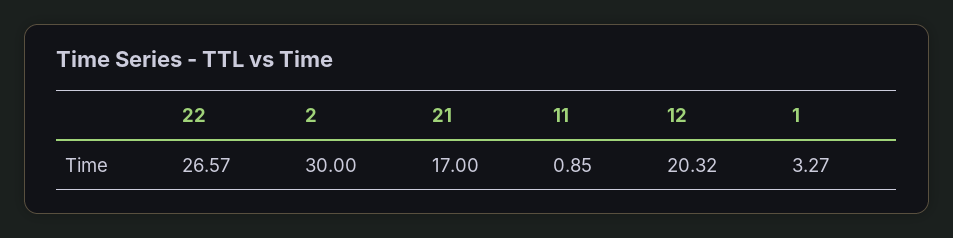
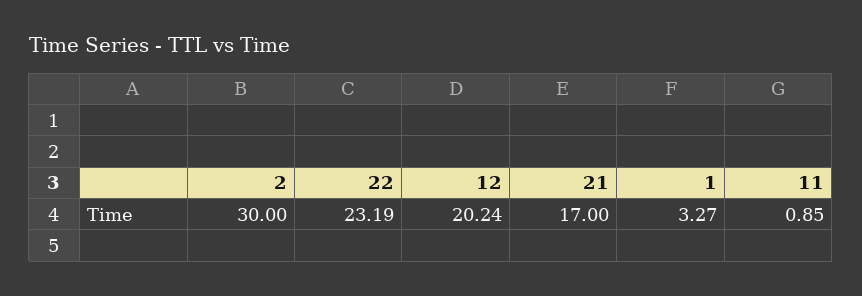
22: 26.57 -> 23.19
12: 20.32 -> 20.24

